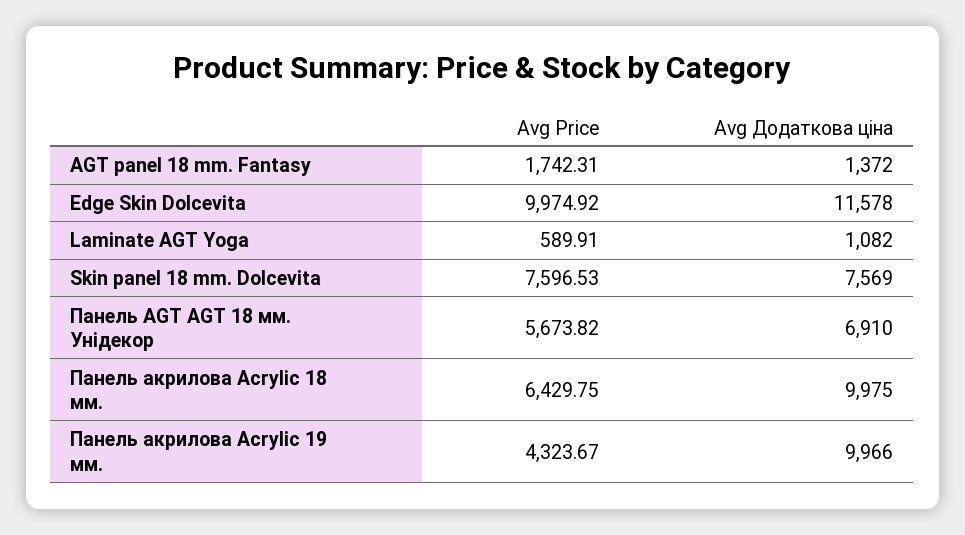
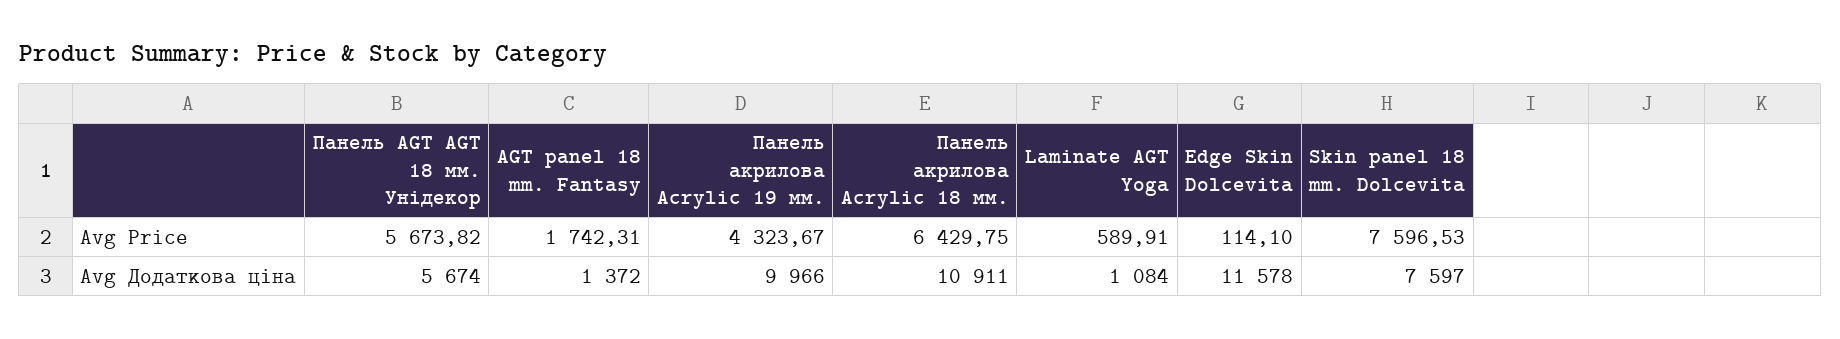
Avg Price, Edge Skin Dolcevita: 9974.92 -> 114.1
Avg Додаткова ціна, Laminate AGT Yoga: 1082 -> 1084
Avg Додаткова ціна, Skin panel 18 mm. Dolcevita: 7569 -> 7597
Avg Додаткова ціна, Панель AGT AGT 18 мм. Унідекор: 6910 -> 5674
Avg Додаткова ціна, Панель акрилова Acrylic 18 мм.: 9975 -> 10911

